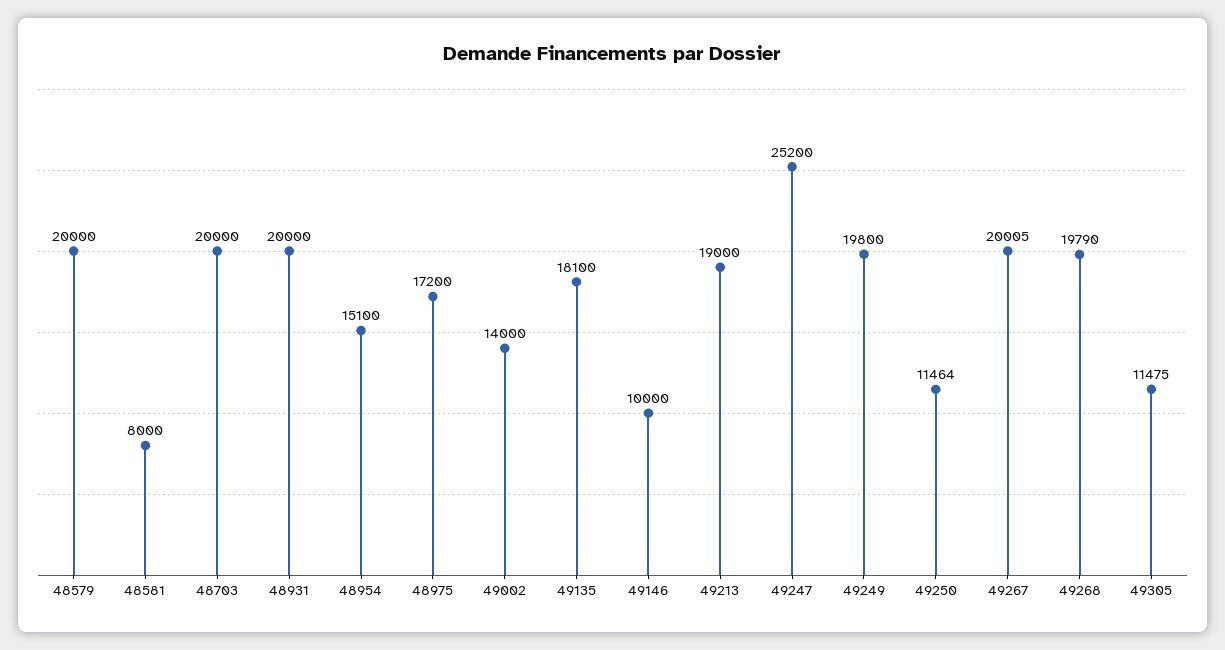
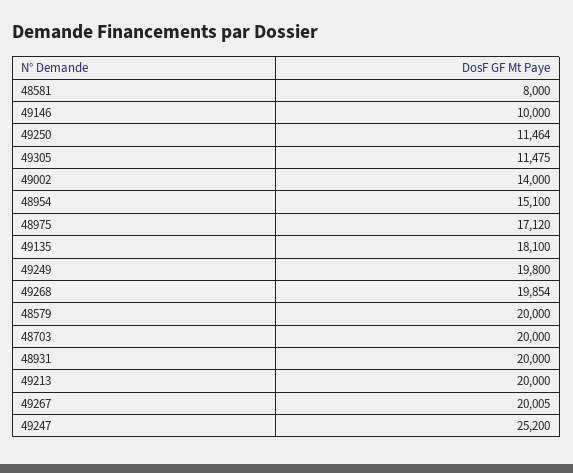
48975: 17200 -> 17120
49213: 19000 -> 20000
49268: 19790 -> 19854

